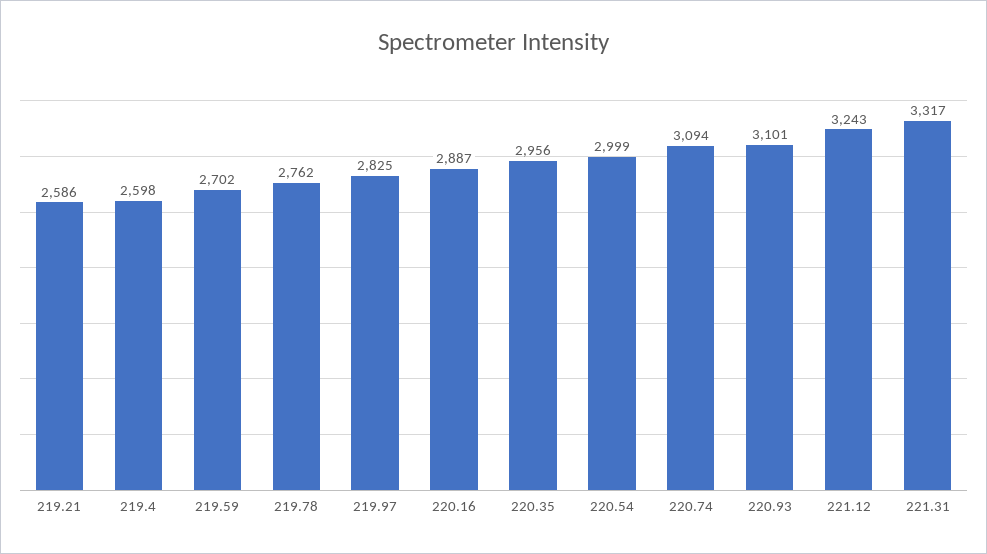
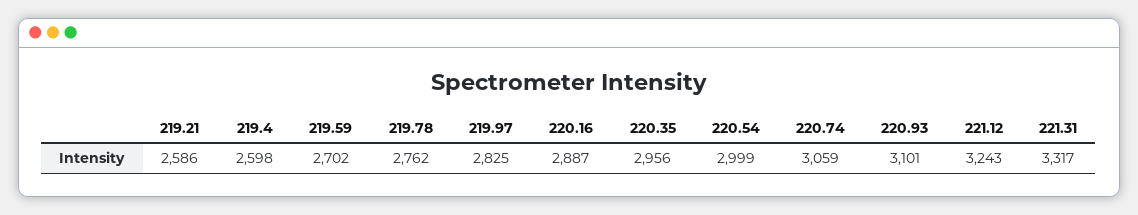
220.74: 3094 -> 3059

